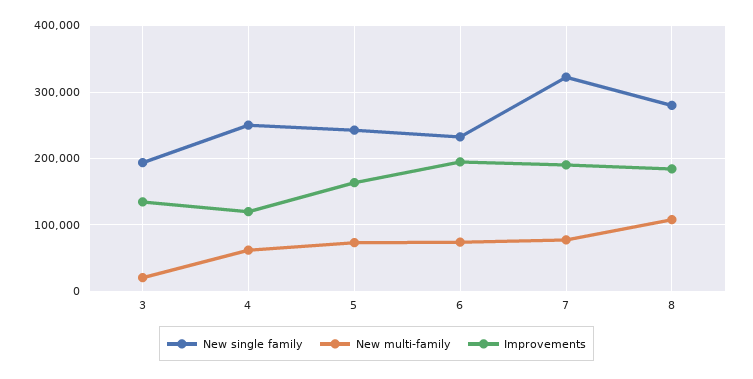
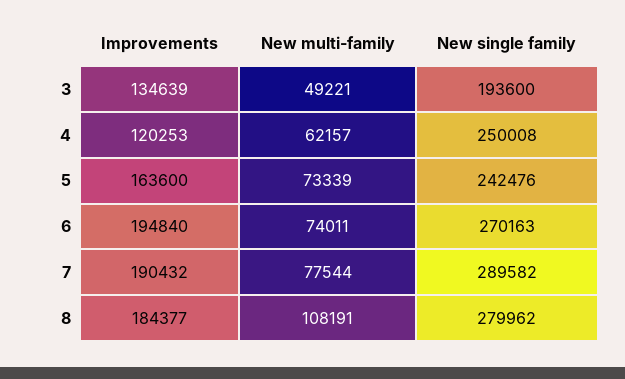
New multi-family, 3: 20000 -> 49221
New single family, 6: 230000 -> 270163
New single family, 7: 320000 -> 289582

